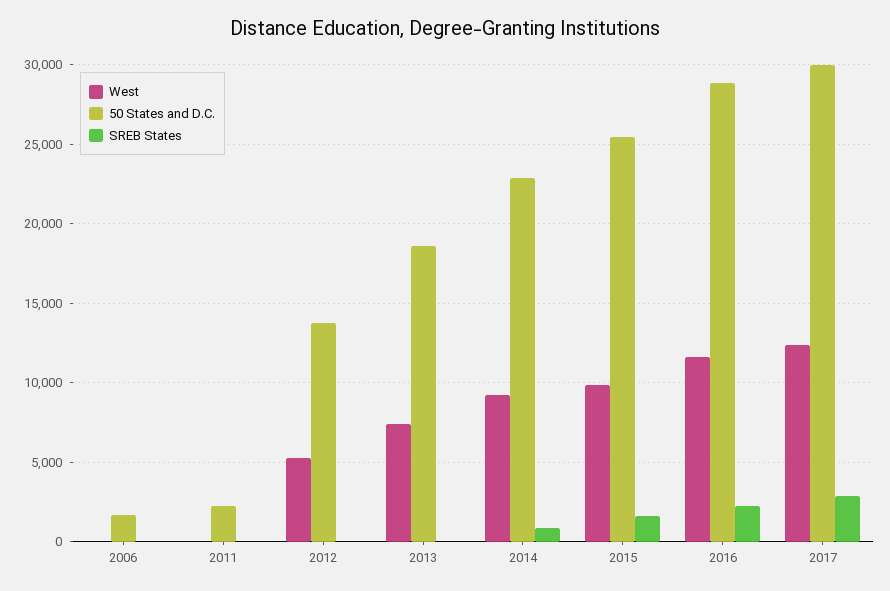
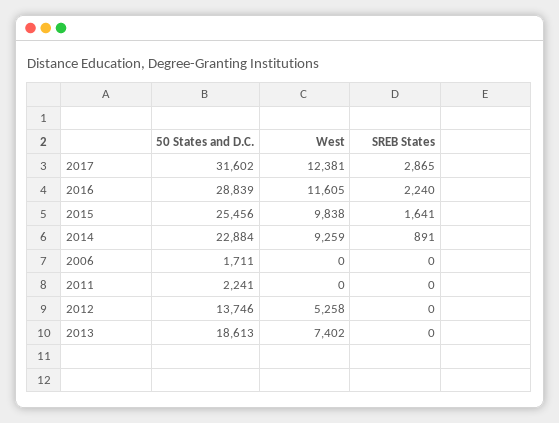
50 States and D.C., 2017: 30000 -> 31602

